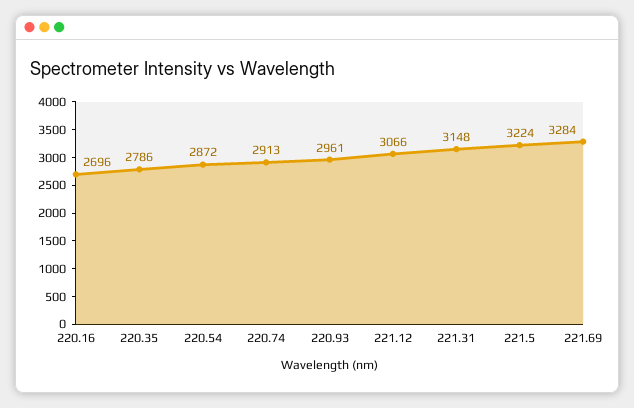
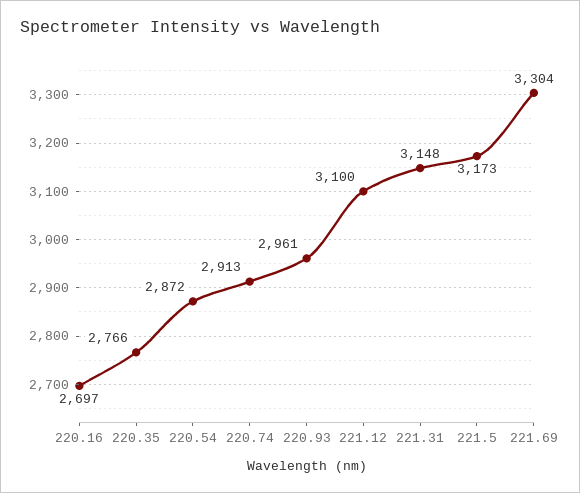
220.16: 2696 -> 2697
220.35: 2786 -> 2766
221.12: 3066 -> 3100
221.5: 3224 -> 3173
221.69: 3284 -> 3304

